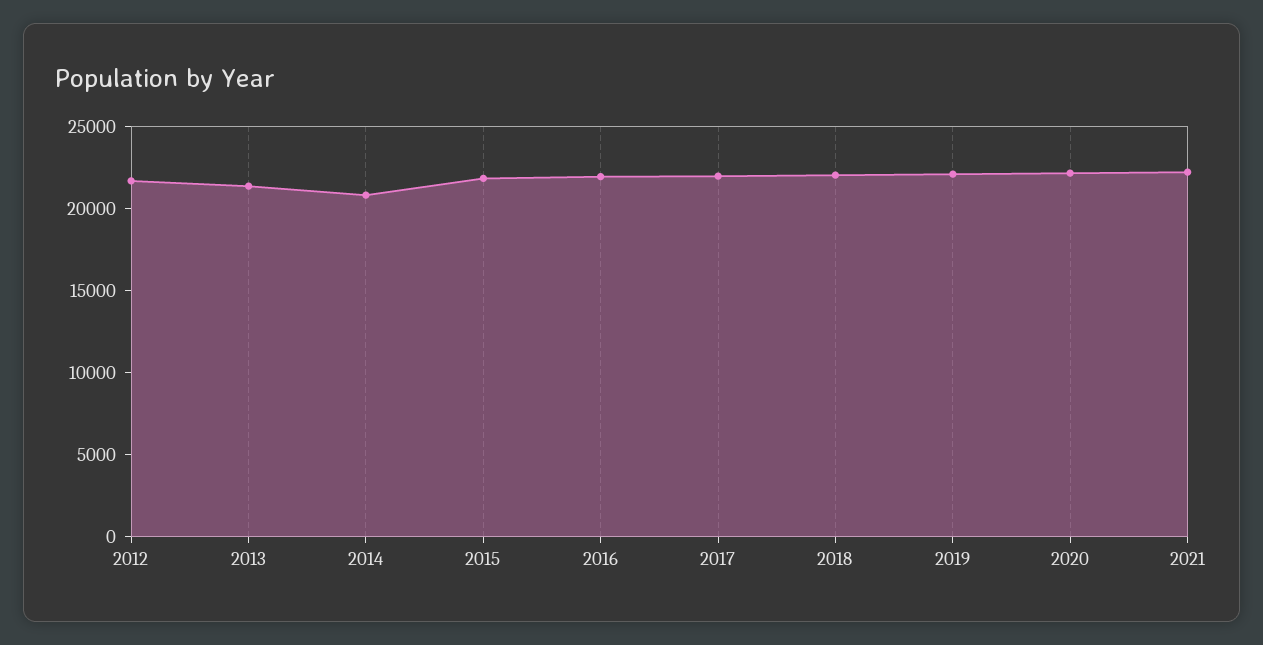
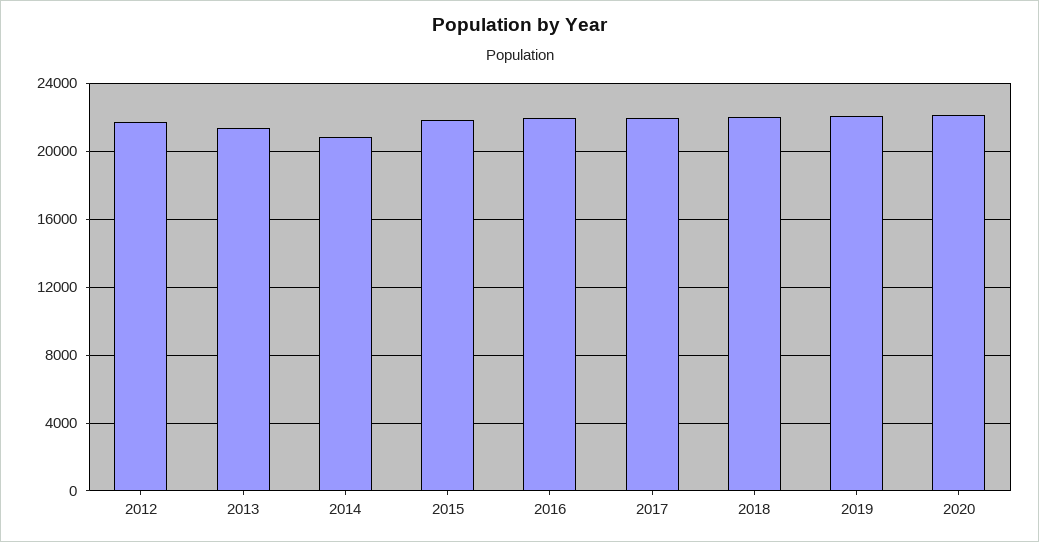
2021: 22000 -> none

